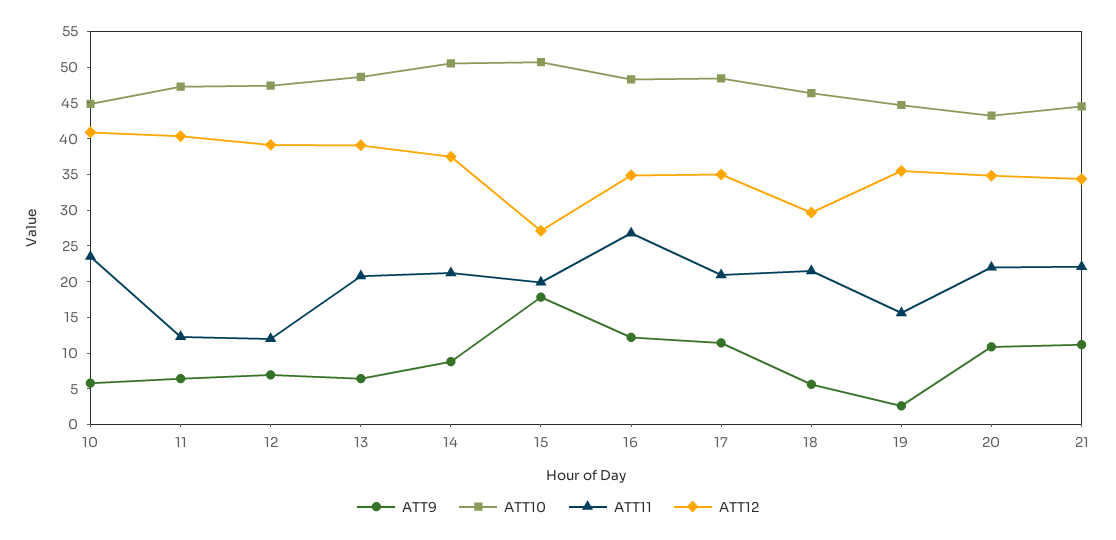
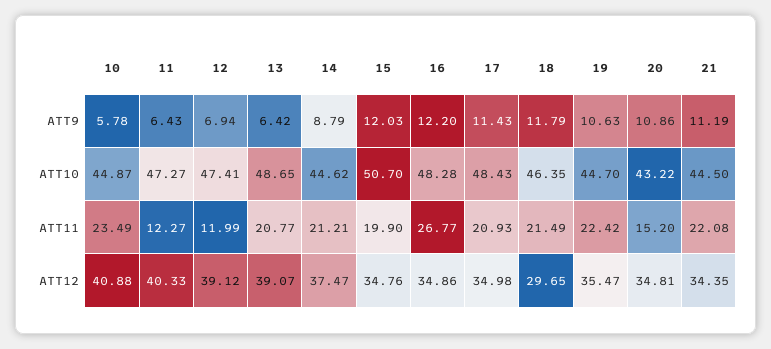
ATT10, 14: 50 -> 44.62
ATT9, 15: 17.5 -> 12.03
ATT12, 15: 27.5 -> 34.76
ATT9, 18: 5 -> 11.79
ATT9, 19: 2.5 -> 10.63
ATT11, 19: 15 -> 22.42
ATT11, 20: 22.5 -> 15.2

